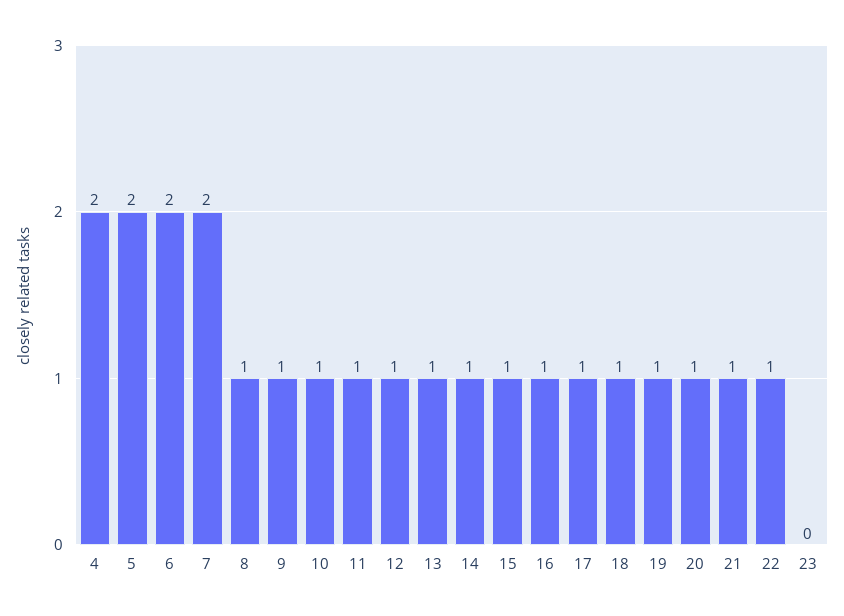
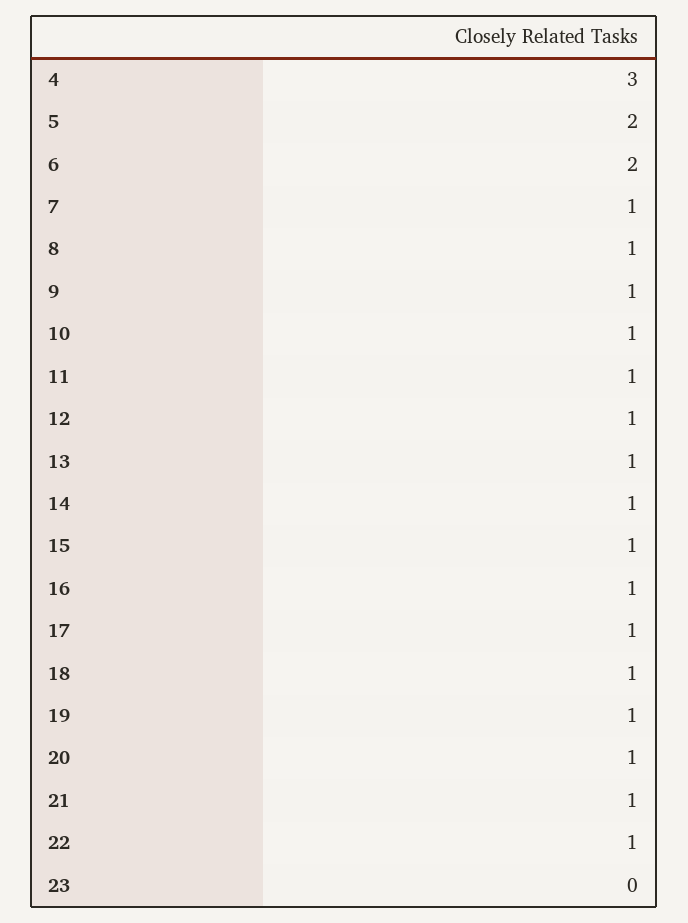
4: 2 -> 3
7: 2 -> 1

